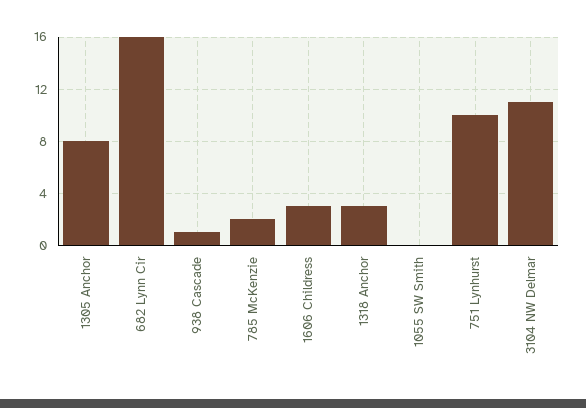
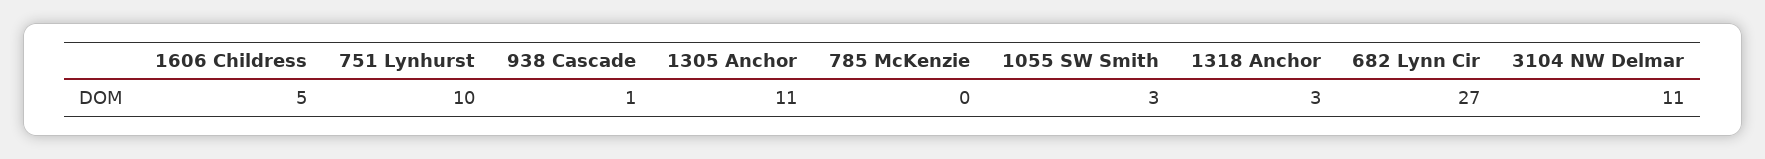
1305 Anchor: 8 -> 11
682 Lynn Cir: 16 -> 27
785 McKenzie: 2 -> 0
1606 Childress: 3 -> 5
1055 SW Smith: 0 -> 3

